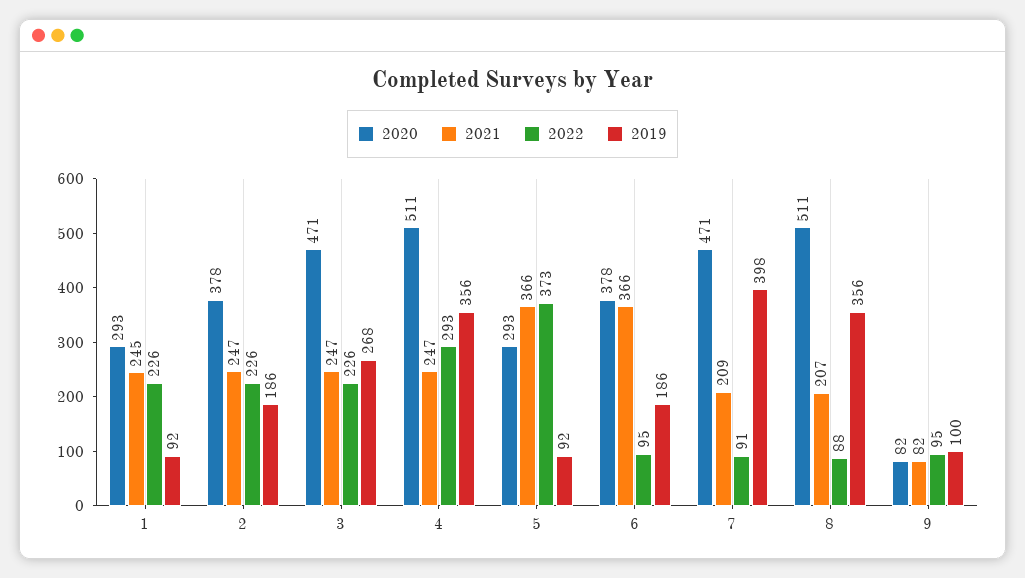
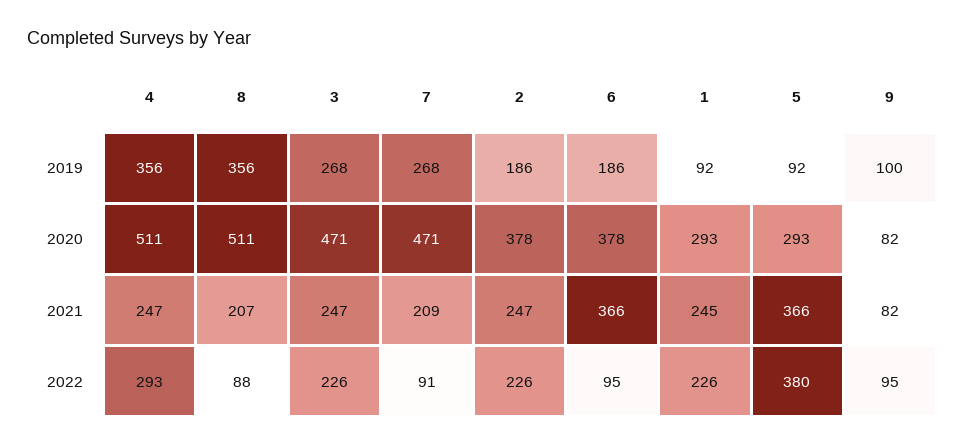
2022, 5: 373 -> 380
2019, 7: 398 -> 268

